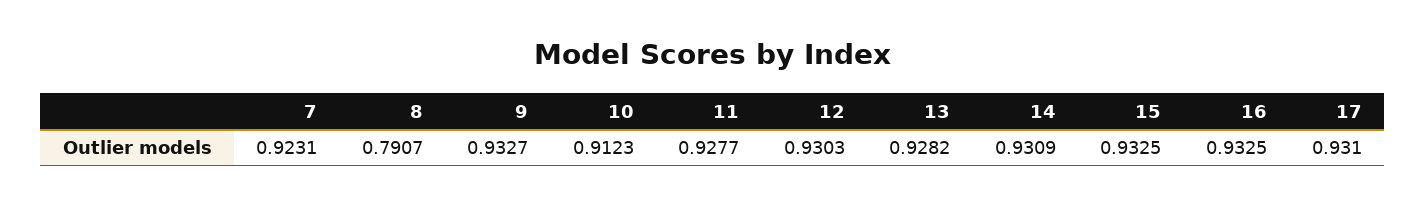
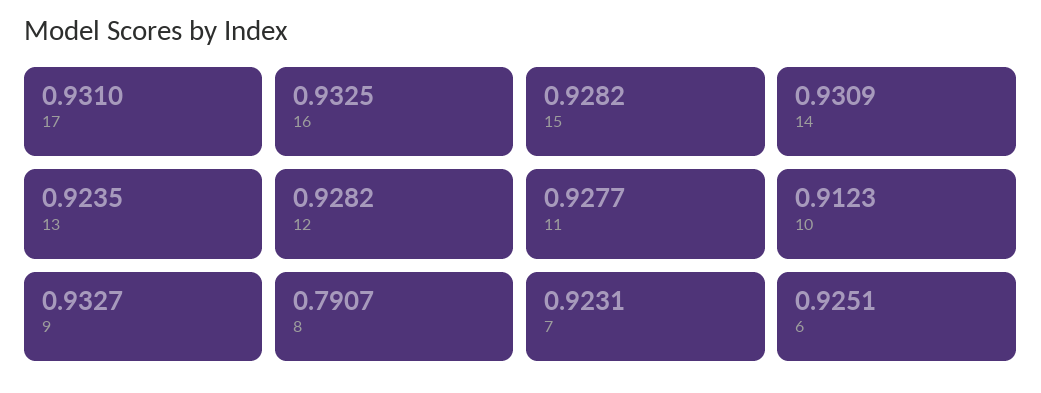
12: 0.9303 -> 0.9282
13: 0.9282 -> 0.9235
15: 0.9325 -> 0.9282
6: none -> 0.9251

